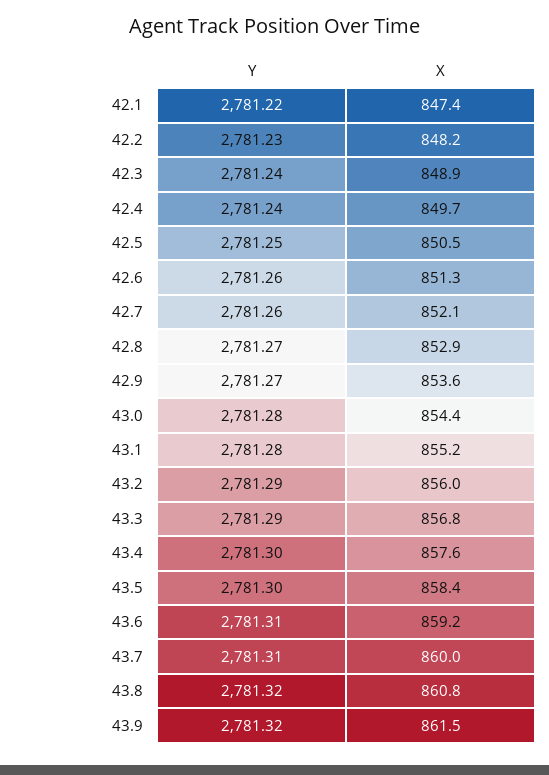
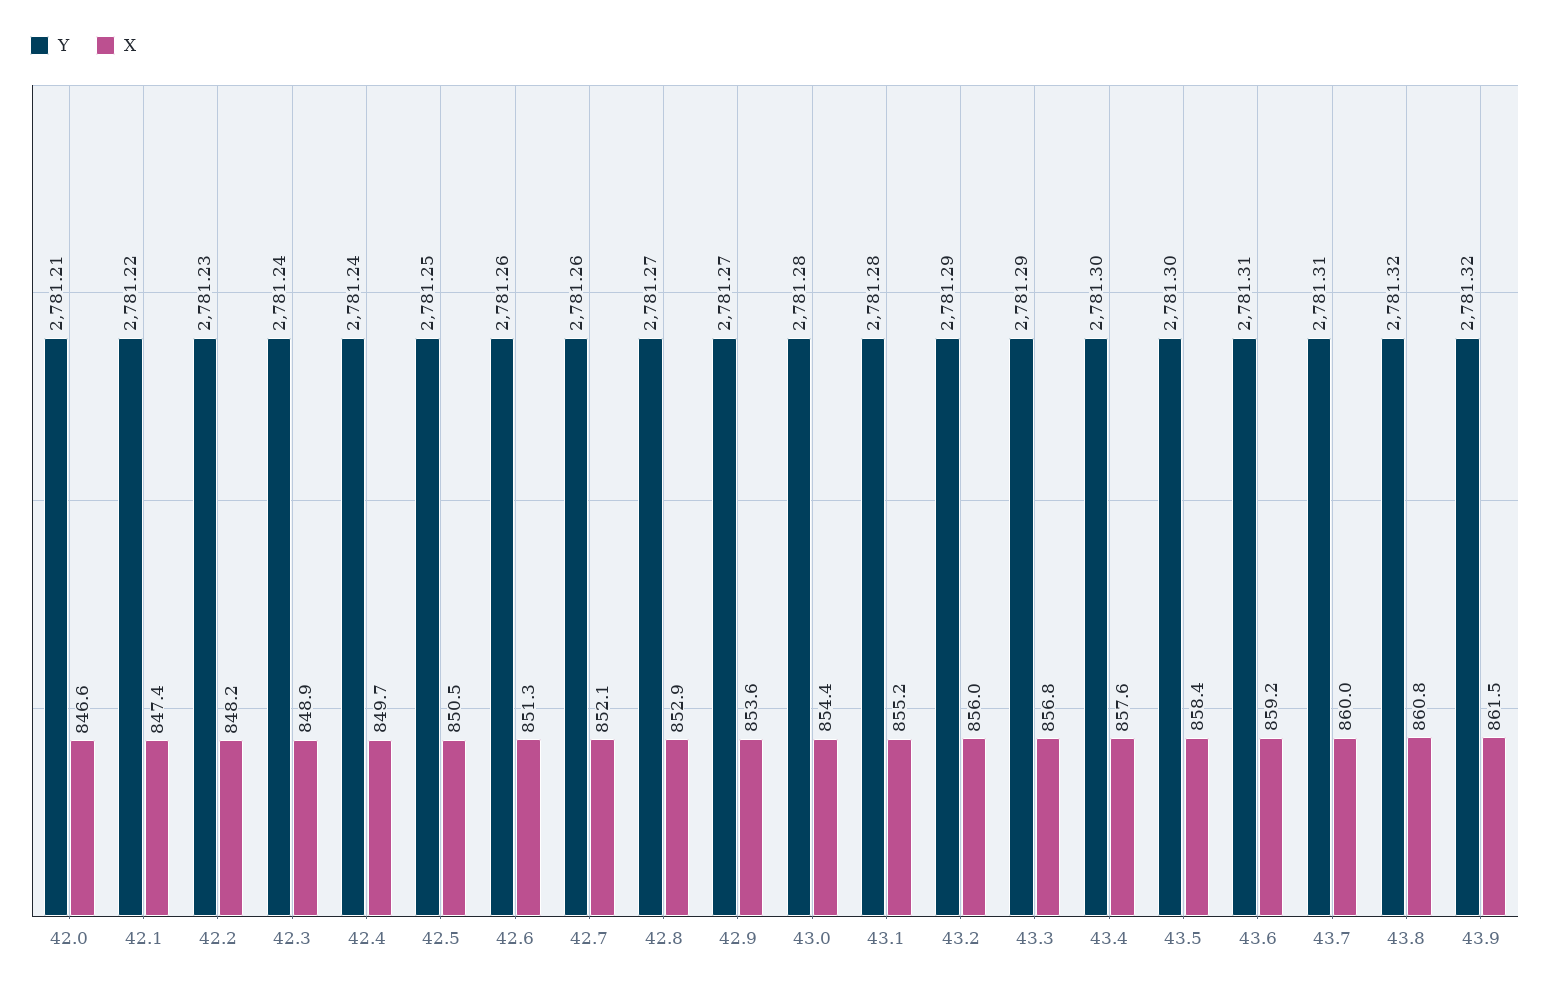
Y, 42.0: none -> 2781.21
X, 42.0: none -> 846.6

